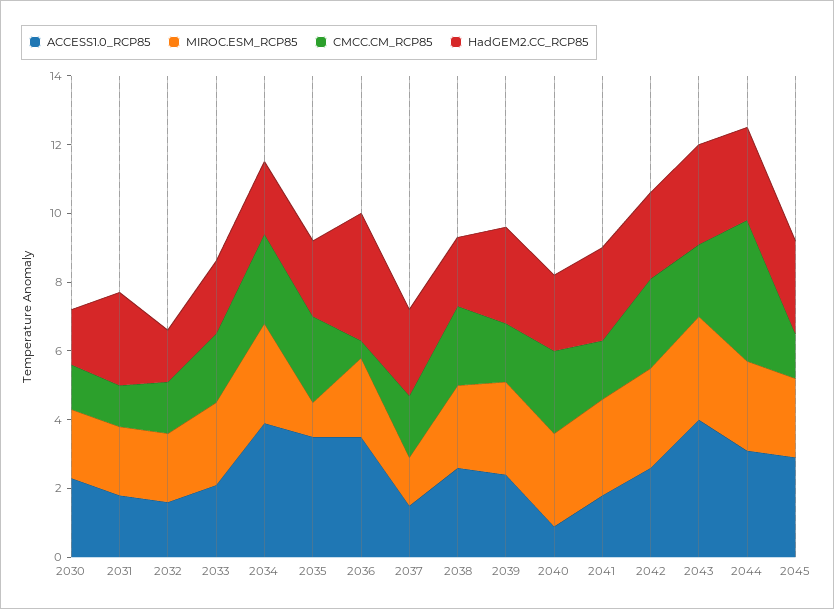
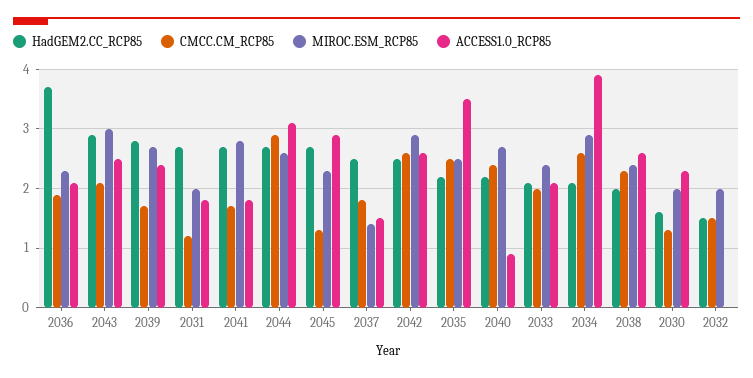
ACCESS1.0_RCP85, 2032: 1.5 -> 0
MIROC.ESM_RCP85, 2035: 1 -> 2.5
ACCESS1.0_RCP85, 2036: 3.5 -> 2
CMCC.CM_RCP85, 2036: 0.5 -> 2
ACCESS1.0_RCP85, 2043: 4 -> 2.5
CMCC.CM_RCP85, 2044: 4 -> 3

